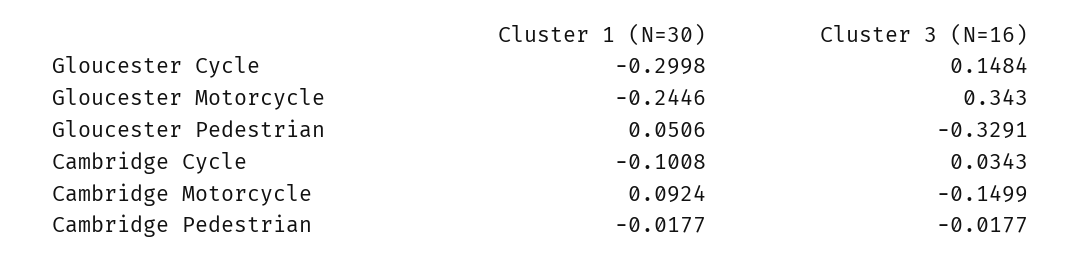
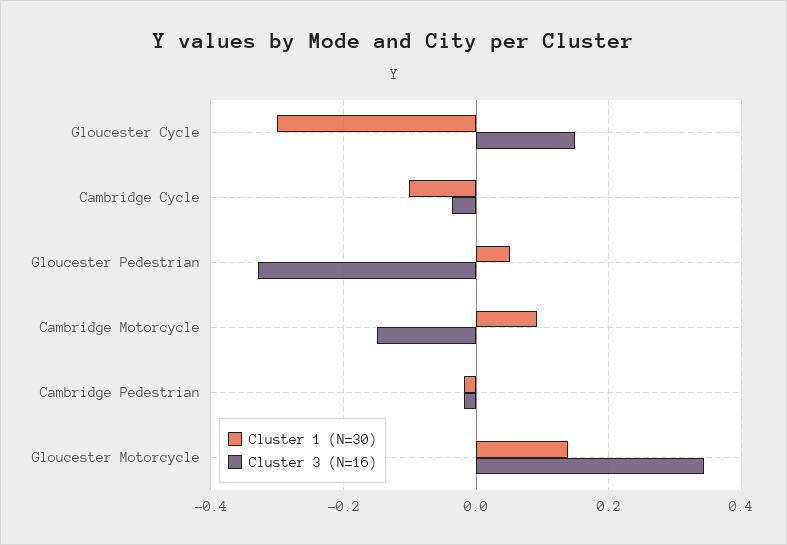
Cluster 1 (N=30), Gloucester Motorcycle: -0.2446 -> 0.14
Cluster 3 (N=16), Cambridge Cycle: 0.0343 -> -0.04

